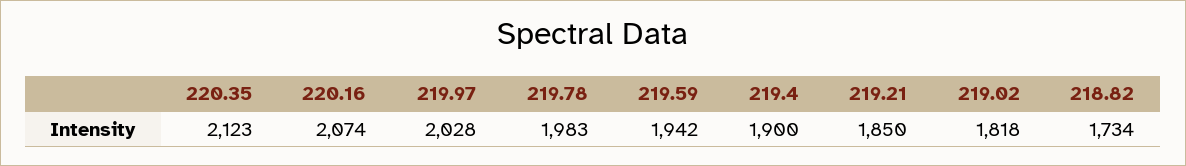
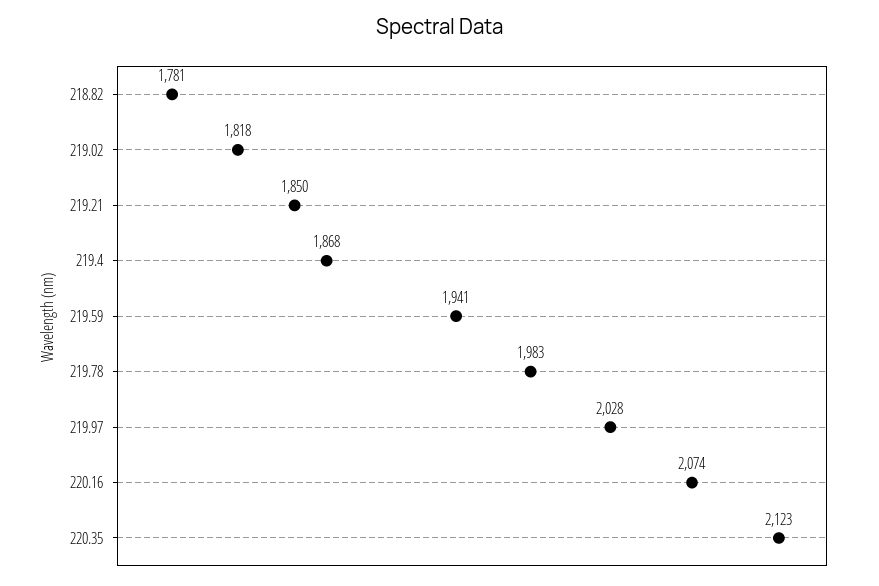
219.59: 1942 -> 1941
219.4: 1900 -> 1868
218.82: 1734 -> 1781

